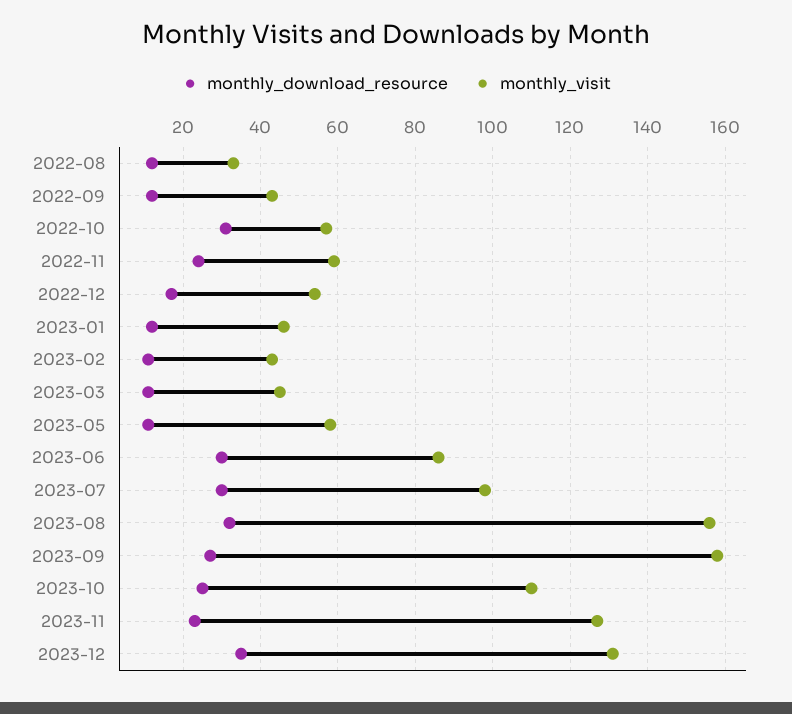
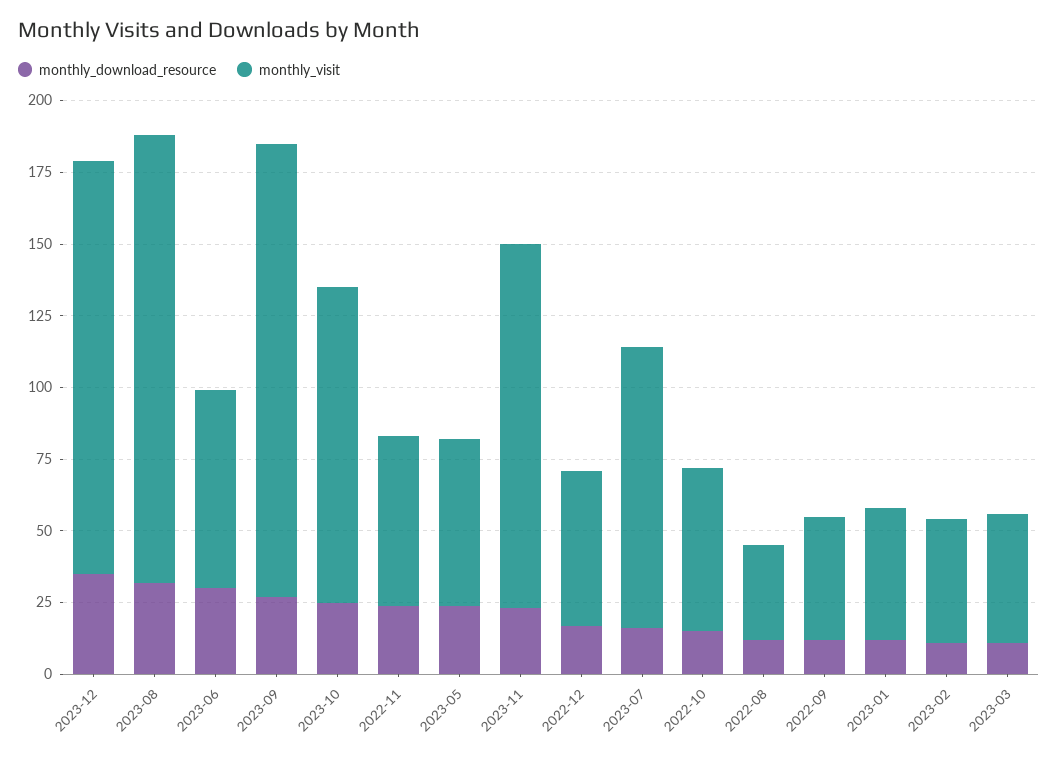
monthly_download_resource, 2022-10: 30 -> 15
monthly_download_resource, 2023-05: 10 -> 25
monthly_visit, 2023-06: 85 -> 70
monthly_download_resource, 2023-07: 30 -> 15
monthly_visit, 2023-12: 130 -> 145

